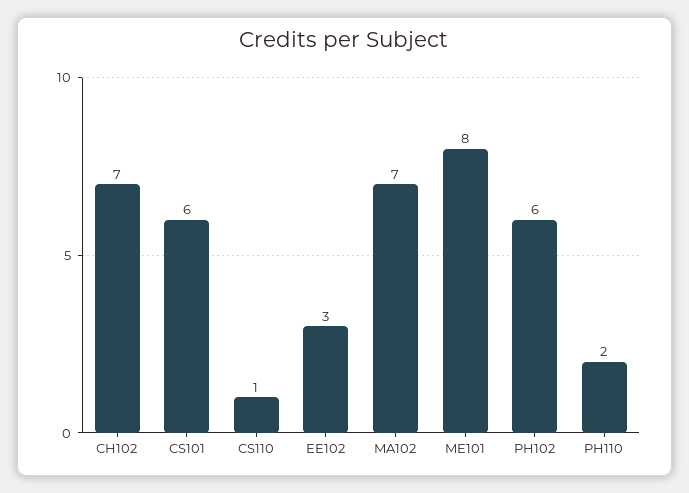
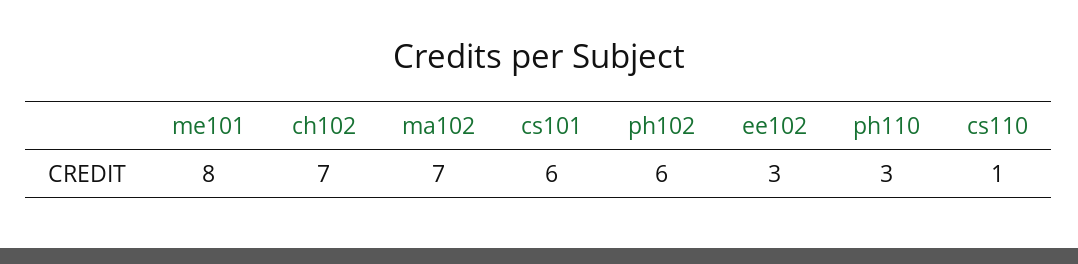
PH110: 2 -> 3

